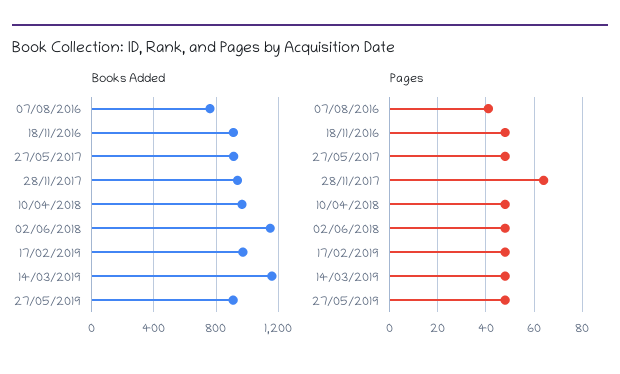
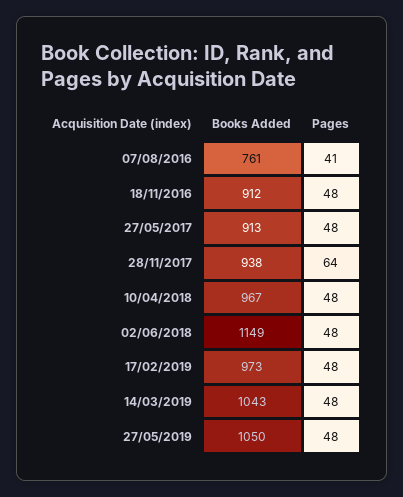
Books Added, 14/03/2019: 1150 -> 1043
Books Added, 27/05/2019: 900 -> 1050

